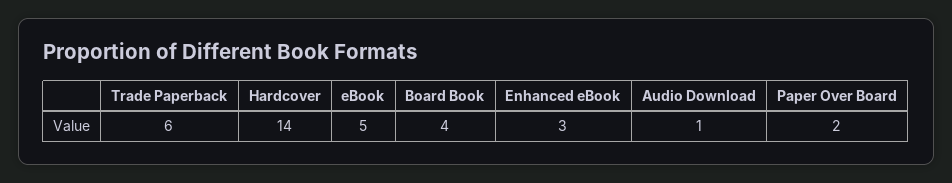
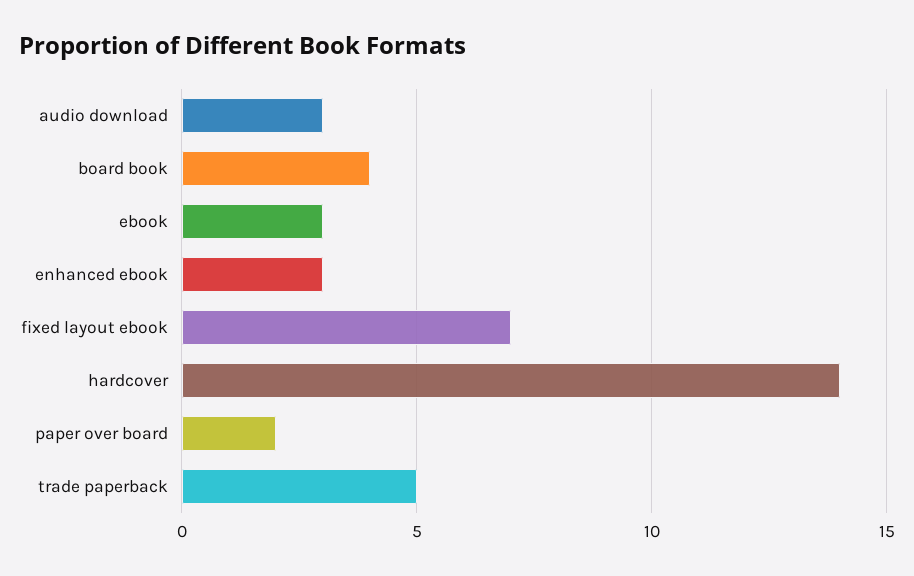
Trade Paperback: 6 -> 5
eBook: 5 -> 3
Audio Download: 1 -> 3
fixed layout ebook: none -> 7

